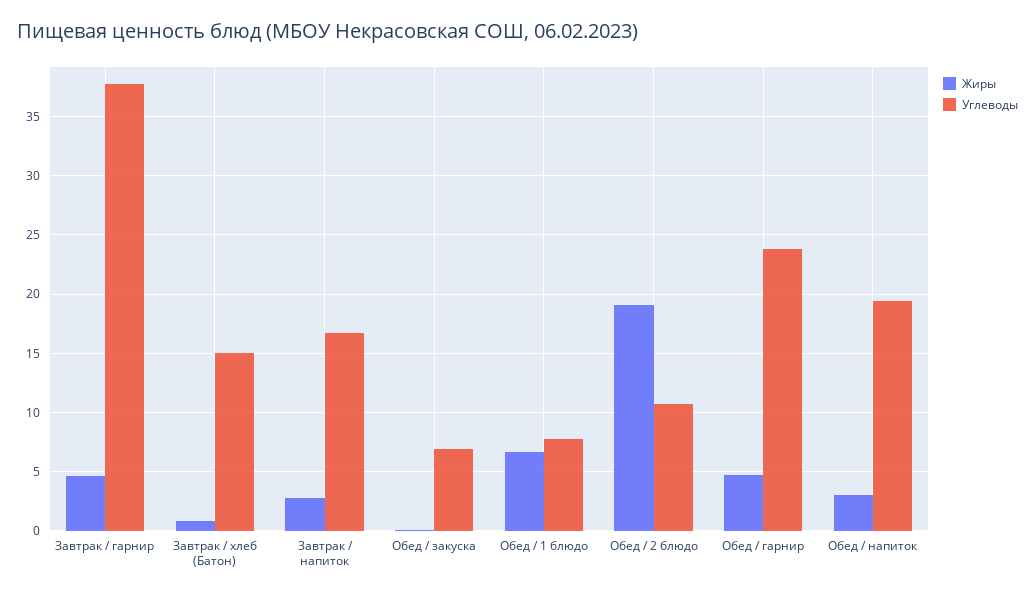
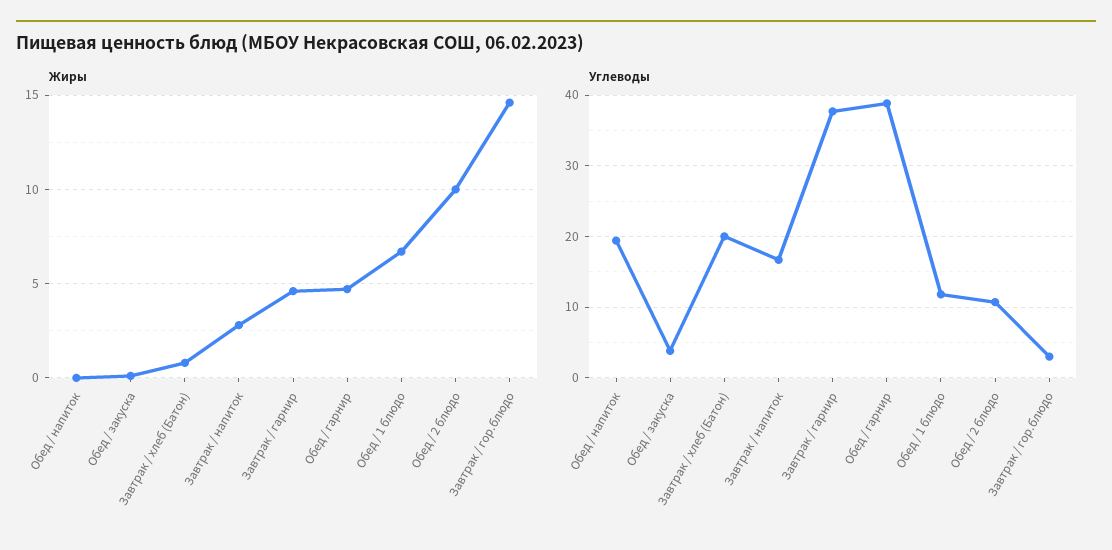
Углеводы, Завтрак / хлеб (Батон): 15 -> 20
Углеводы, Обед / закуска: 7 -> 4
Углеводы, Обед / 1 блюдо: 8 -> 12
Жиры, Обед / 2 блюдо: 19 -> 10
Углеводы, Обед / гарнир: 24 -> 39
Жиры, Обед / напиток: 3 -> 0
Жиры, Завтрак / гор.блюдо: none -> 14.5
Углеводы, Завтрак / гор.блюдо: none -> 3

